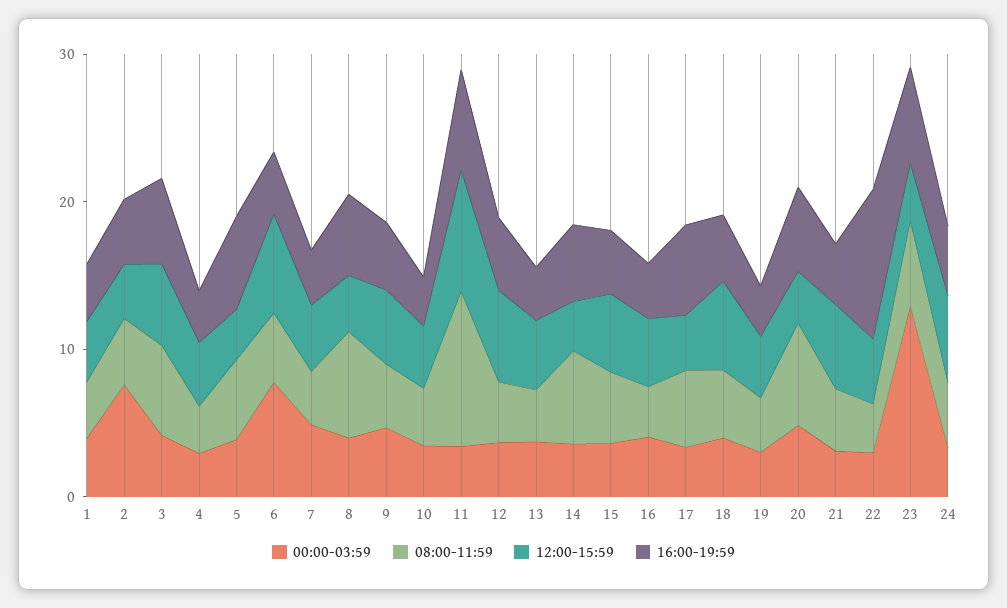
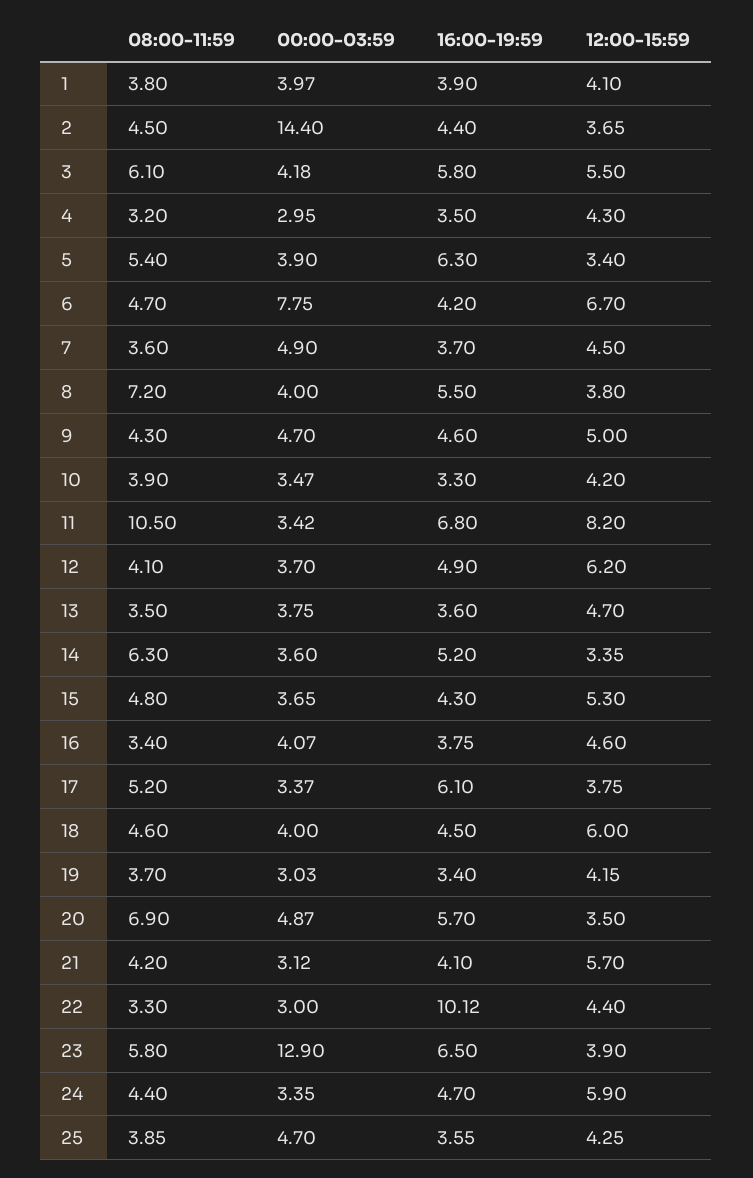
00:00-03:59, 2: 8 -> 14.4
08:00-11:59, 25: none -> 3.85
00:00-03:59, 25: none -> 4.7
16:00-19:59, 25: none -> 3.55
12:00-15:59, 25: none -> 4.25

